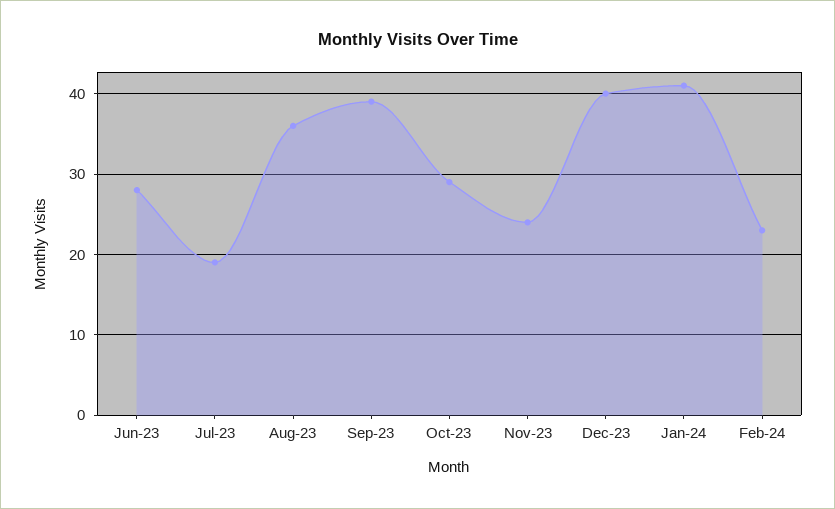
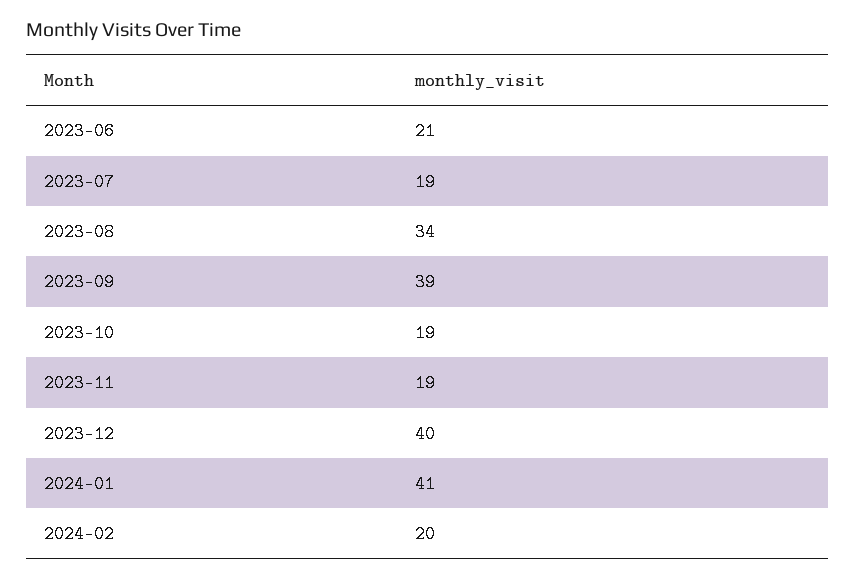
Jun-23: 28 -> 21
Aug-23: 36 -> 34
Oct-23: 29 -> 19
Nov-23: 24 -> 19
Feb-24: 23 -> 20

